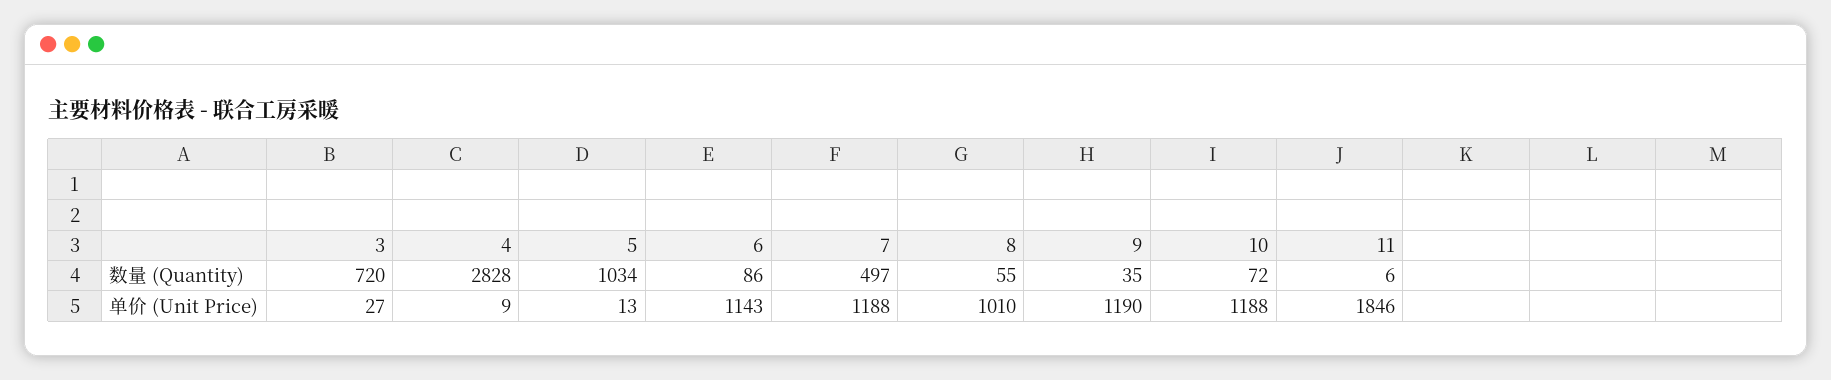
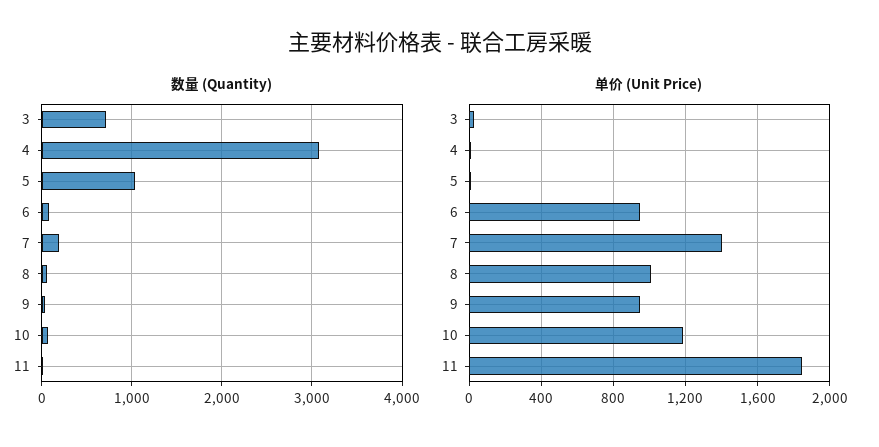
数量 (Quantity), 4: 2828 -> 3100
数量 (Quantity), 7: 497 -> 200
单价 (Unit Price), 6: 1143 -> 950
单价 (Unit Price), 7: 1188 -> 1400
单价 (Unit Price), 9: 1190 -> 950

